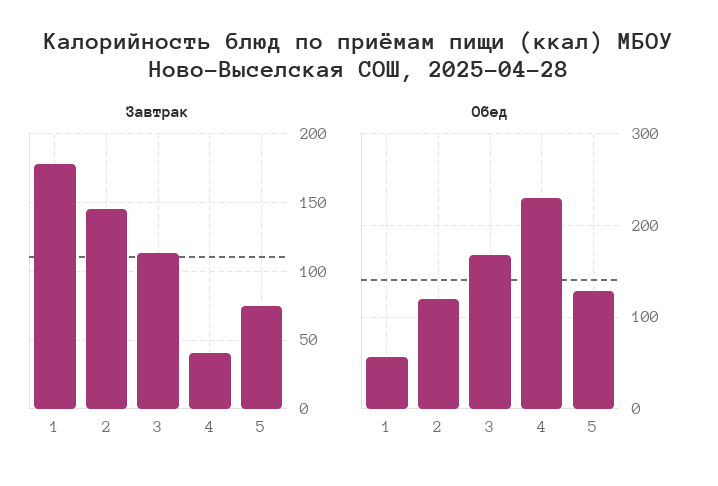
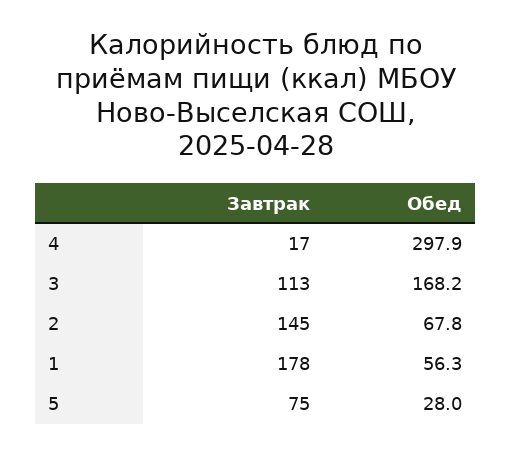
Завтрак, 4: 40 -> 17
Обед, 2: 120 -> 67.8
Обед, 4: 230 -> 297.9
Обед, 5: 130 -> 28

